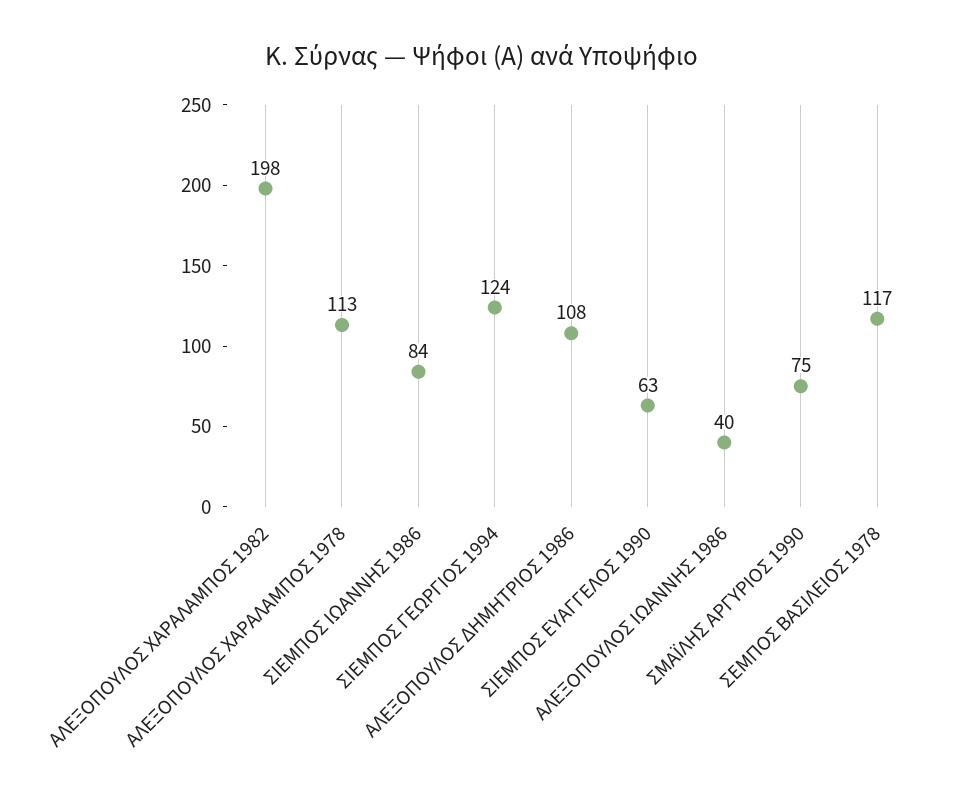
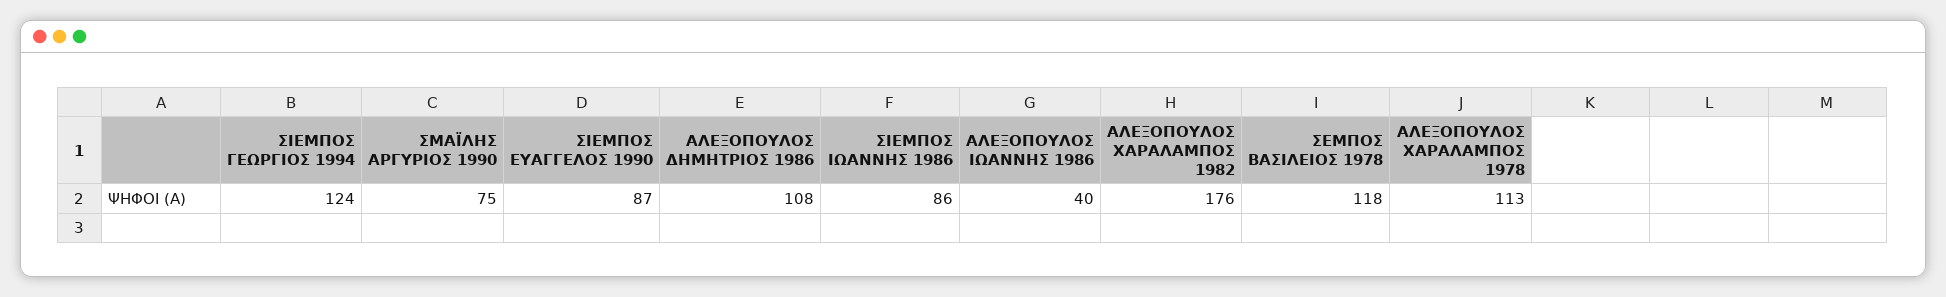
ΑΛΕΞΟΠΟΥΛΟΣ ΧΑΡΑΛΑΜΠΟΣ 1982: 198 -> 176
ΣΙΕΜΠΟΣ ΙΩΑΝΝΗΣ 1986: 84 -> 86
ΣΙΕΜΠΟΣ ΕΥΑΓΓΕΛΟΣ 1990: 63 -> 87
ΣΕΜΠΟΣ ΒΑΣΙΛΕΙΟΣ 1978: 117 -> 118

